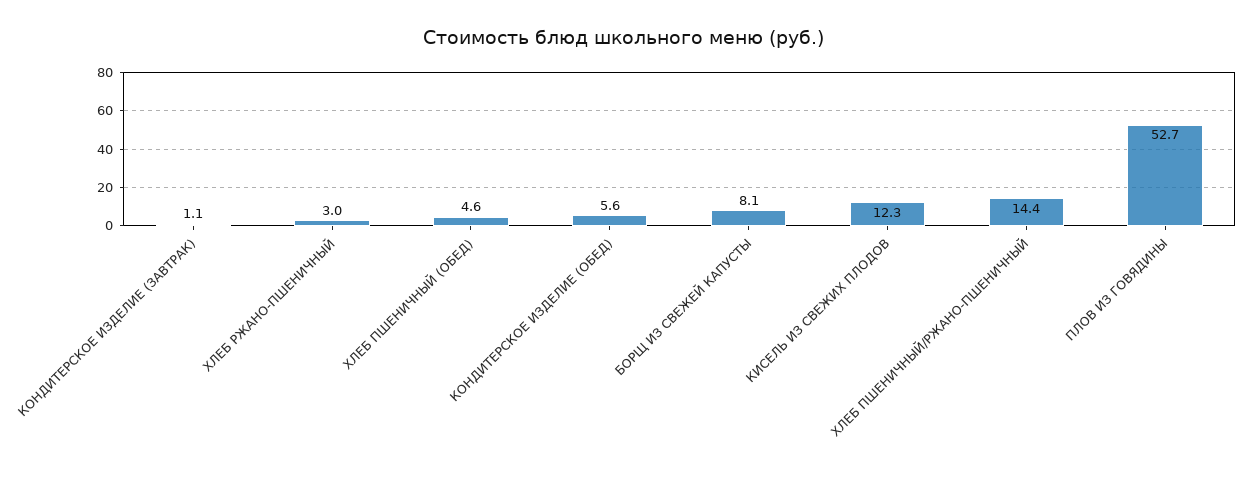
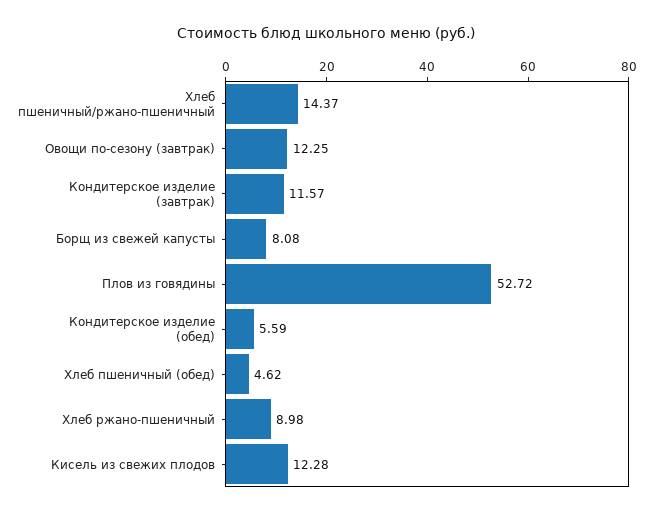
КОНДИТЕРСКОЕ ИЗДЕЛИЕ (ЗАВТРАК): 1.1 -> 11.57
ХЛЕБ РЖАНО-ПШЕНИЧНЫЙ: 3 -> 8.98
Овощи по-сезону (завтрак): none -> 12.25

